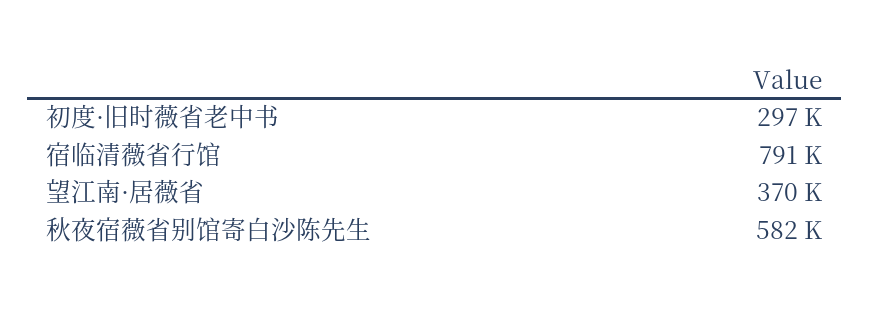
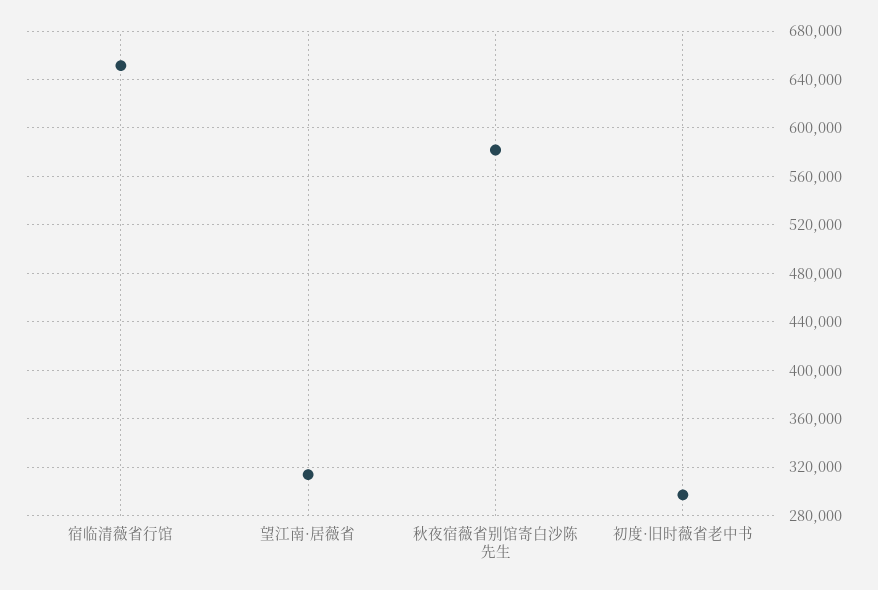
宿临清薇省行馆: 791000 -> 650000
望江南·居薇省: 370000 -> 315000

